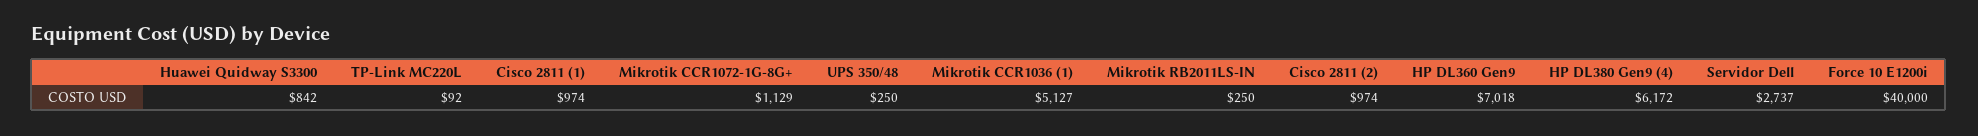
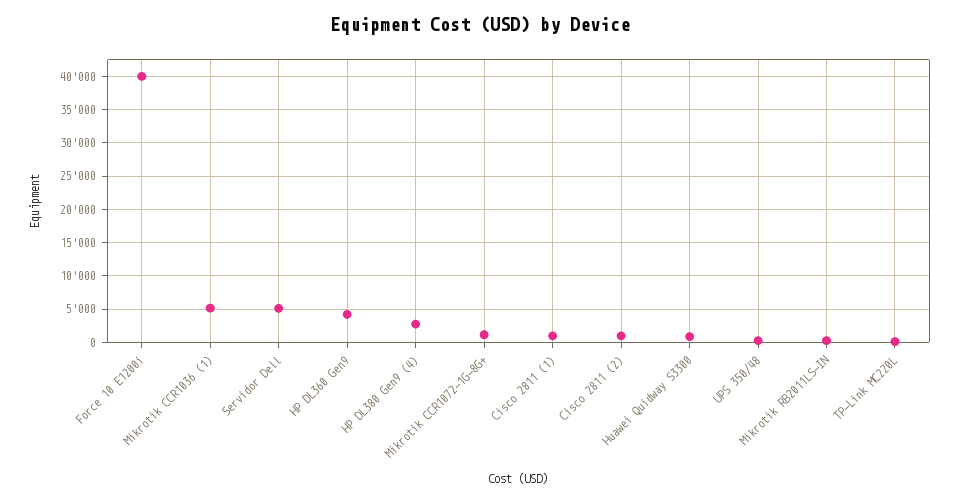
HP DL360 Gen9: 7018 -> 4000
HP DL380 Gen9 (4): 6172 -> 3000
Servidor Dell: 2737 -> 5000

